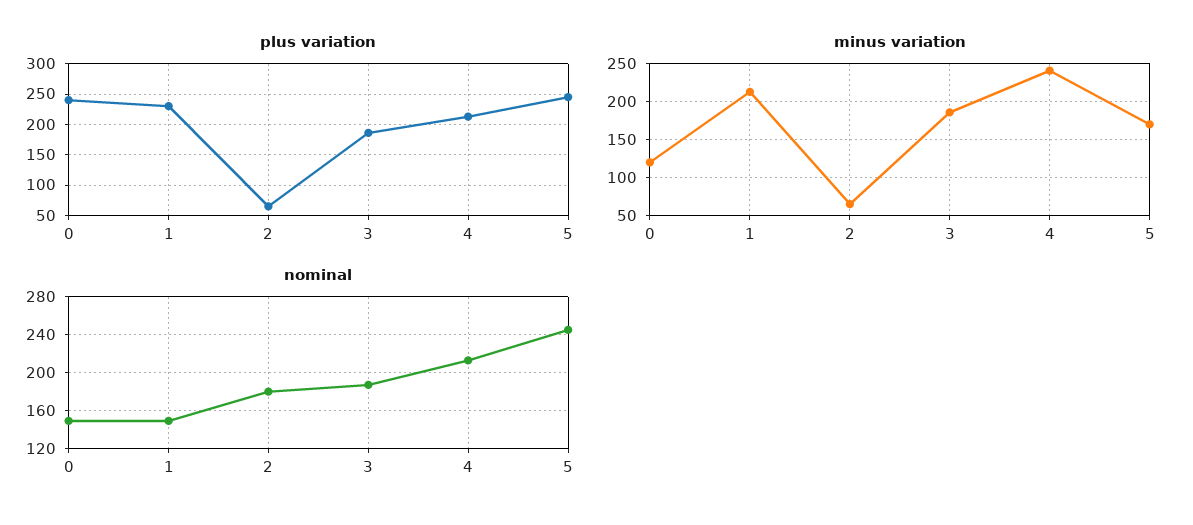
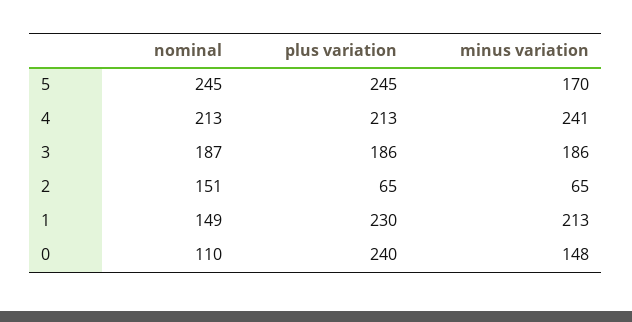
minus variation, 0: 120 -> 148
nominal, 0: 150 -> 110
nominal, 2: 180 -> 151

